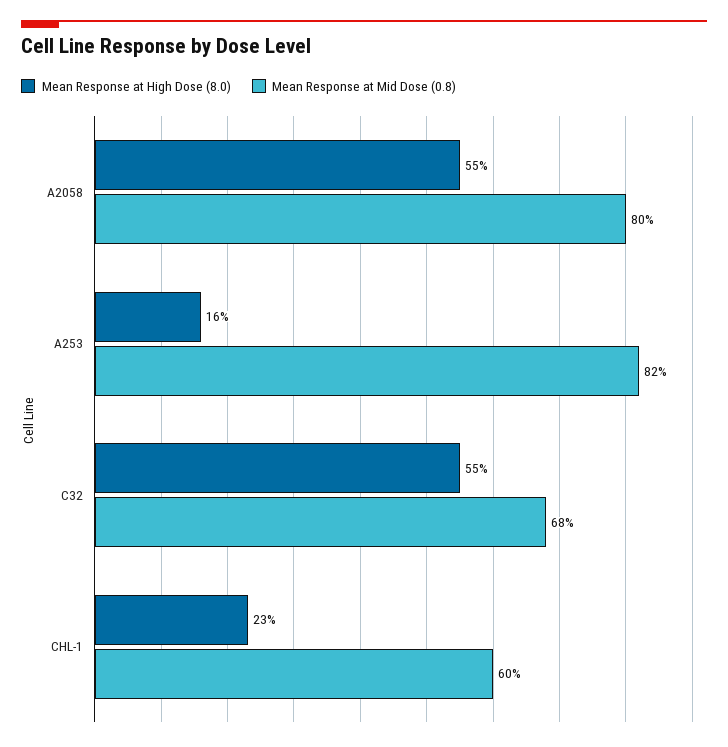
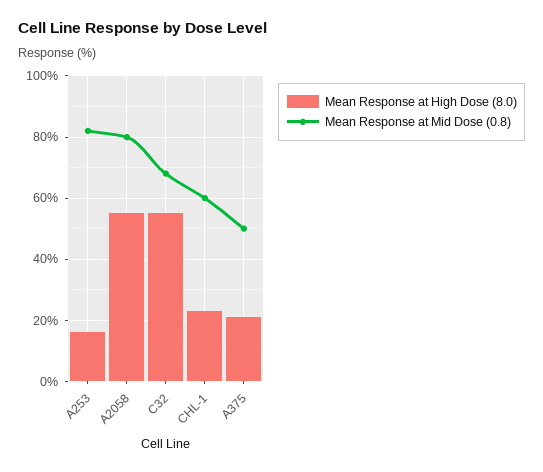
Mean Response at High Dose (8.0), A375: none -> 20
Mean Response at Mid Dose (0.8), A375: none -> 50

